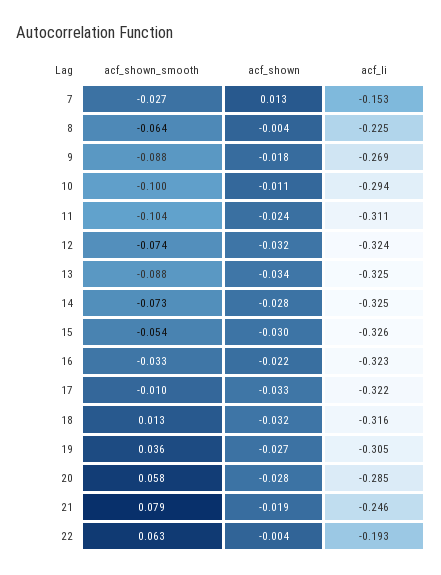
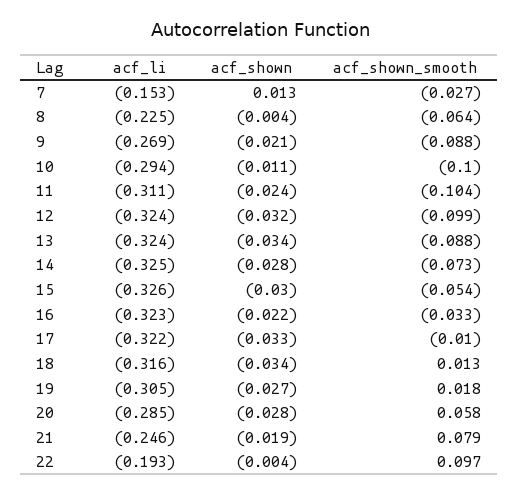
acf_shown, 9: -0.018 -> -0.021
acf_shown_smooth, 12: -0.074 -> -0.099
acf_li, 13: -0.325 -> -0.324
acf_shown, 18: -0.032 -> -0.034
acf_shown_smooth, 19: 0.036 -> 0.018
acf_shown_smooth, 22: 0.063 -> 0.097

